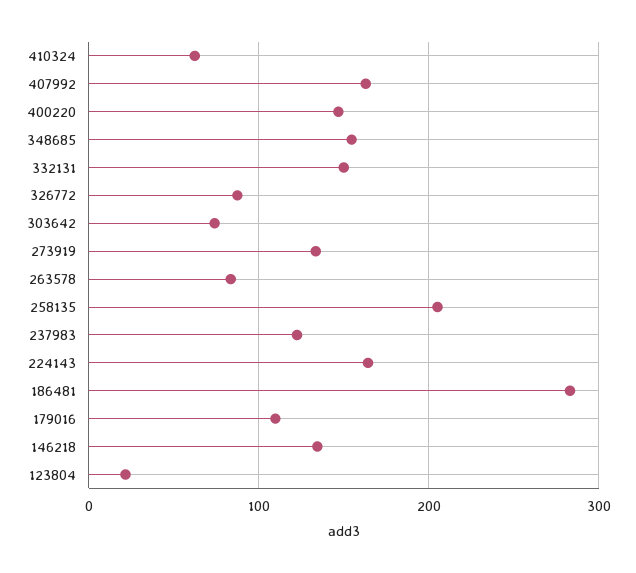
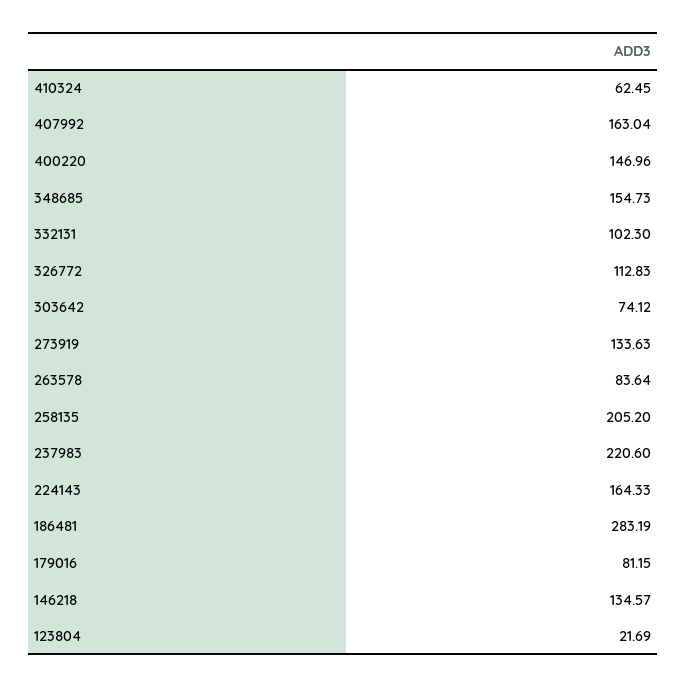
332131: 150 -> 102.3
326772: 90 -> 112.83
237983: 120 -> 220.6
179016: 110 -> 81.15

